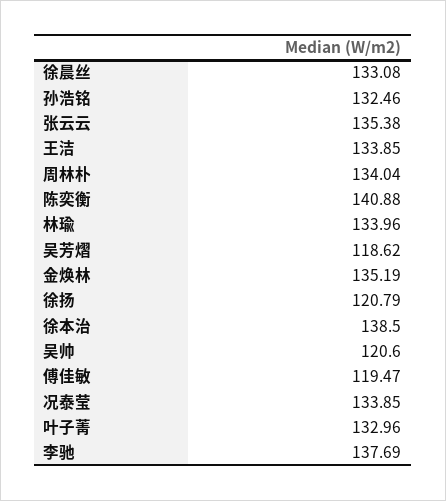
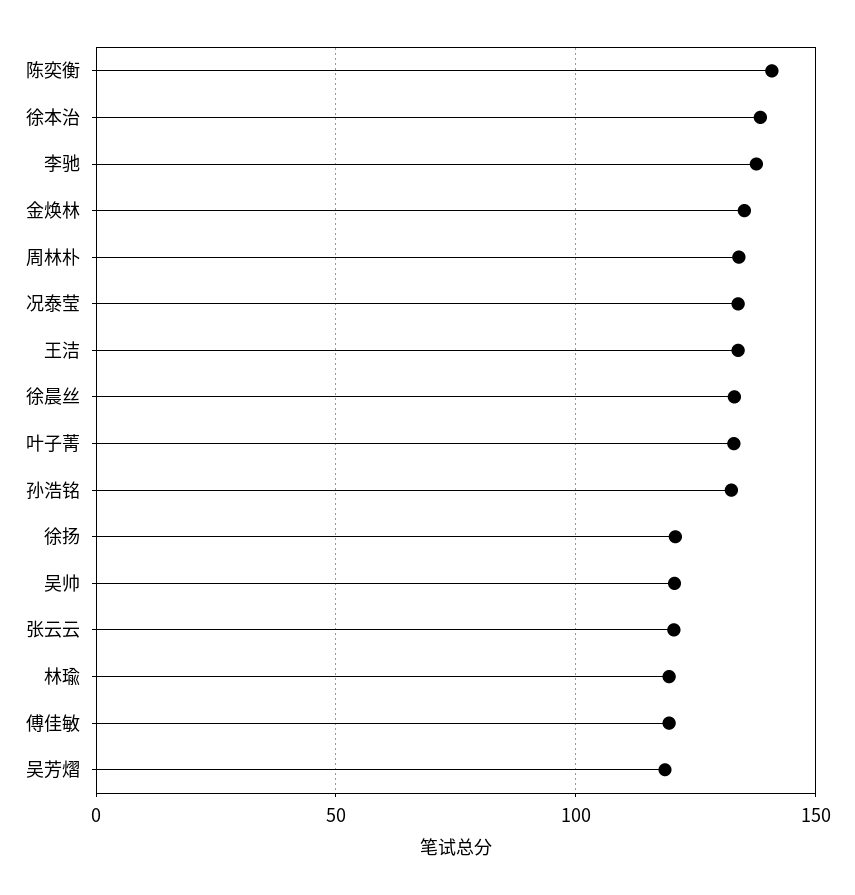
张云云: 135.38 -> 120
林瑜: 133.96 -> 120

